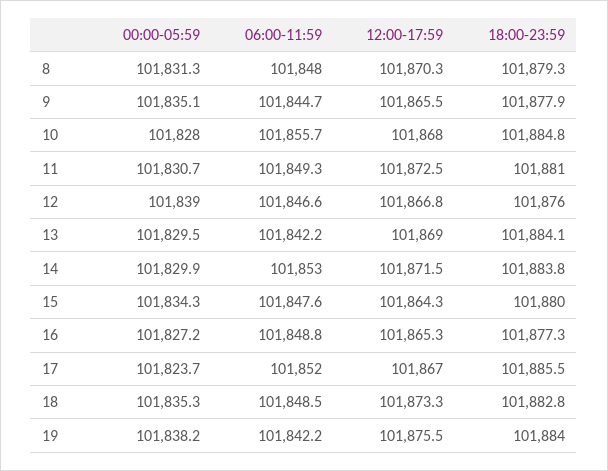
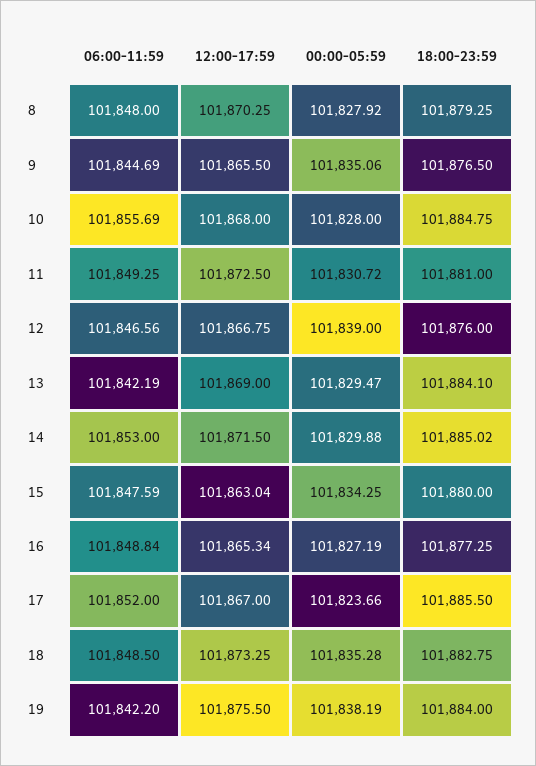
00:00-05:59, 8: 101831.3 -> 101827.92
18:00-23:59, 9: 101877.9 -> 101876.5
18:00-23:59, 14: 101883.8 -> 101885.02
12:00-17:59, 15: 101864.3 -> 101863.04

